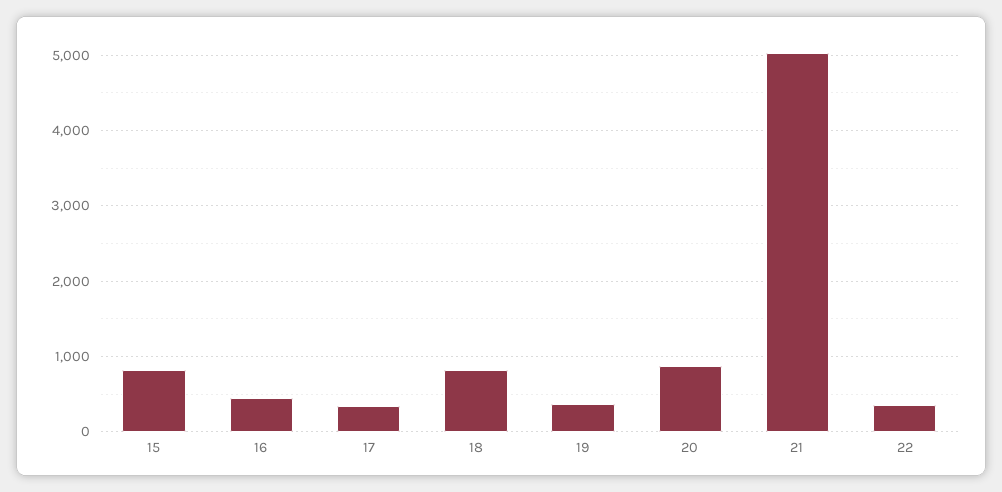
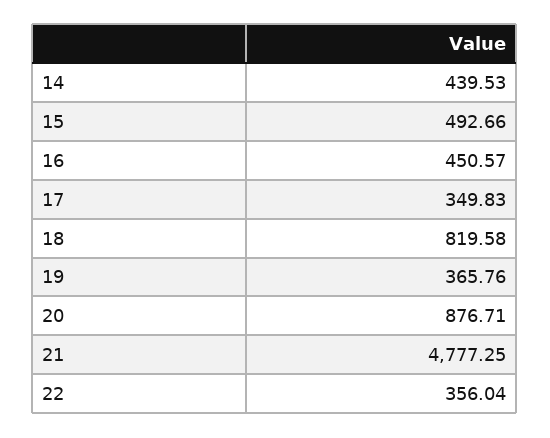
15: 800 -> 492.66
21: 5000 -> 4777.25
14: none -> 439.53

